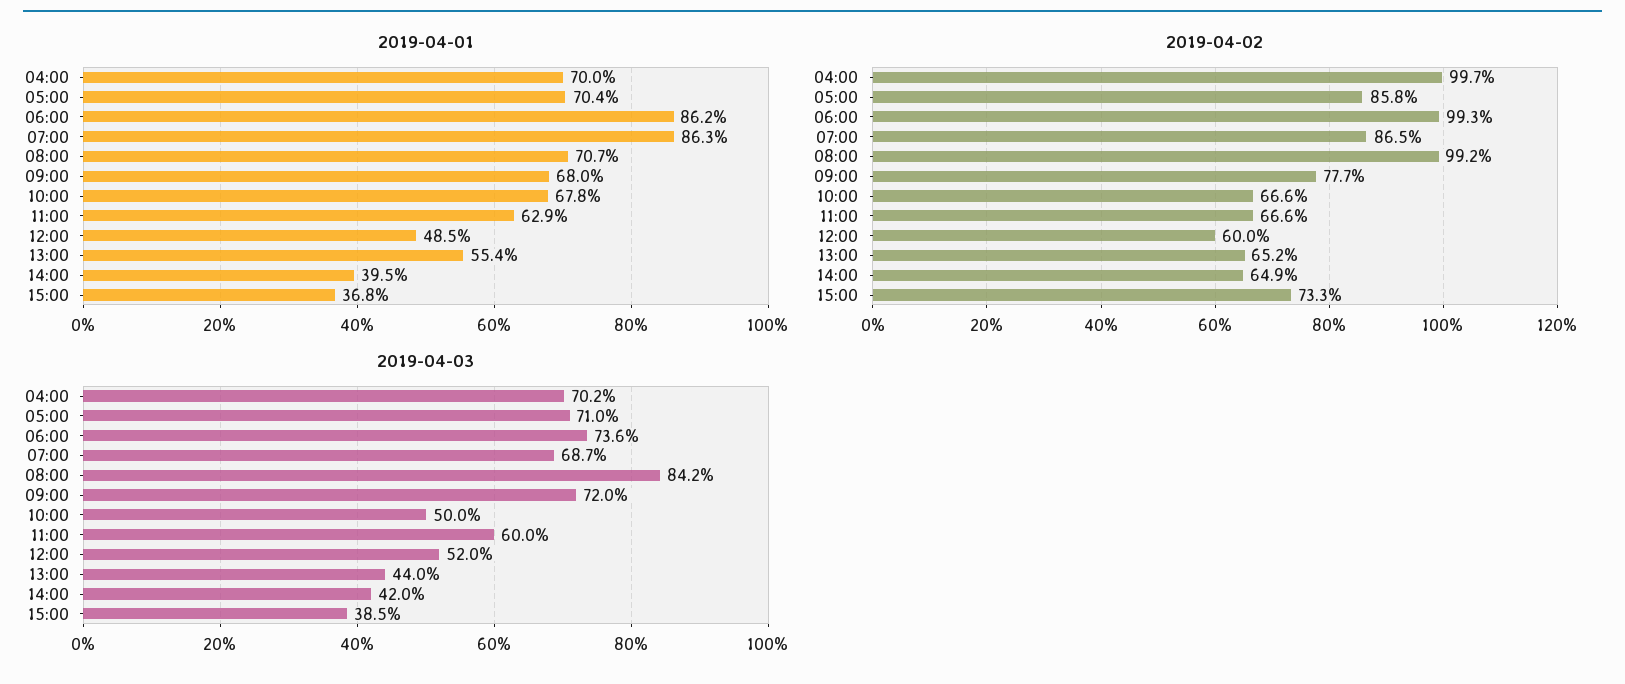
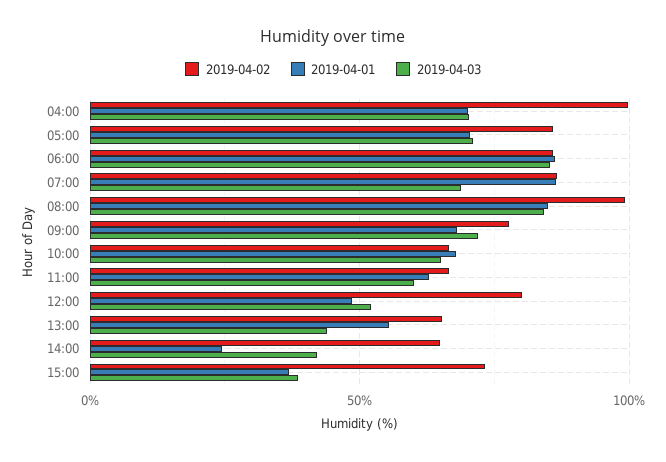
2019-04-01, 08:00: 70.7 -> 85
2019-04-01, 14:00: 39.5 -> 25
2019-04-02, 06:00: 99.3 -> 85
2019-04-02, 12:00: 60 -> 80
2019-04-03, 06:00: 73.6 -> 85
2019-04-03, 10:00: 50 -> 65

